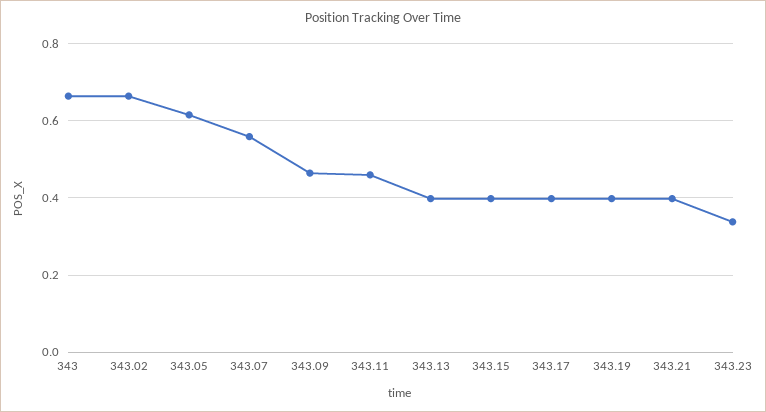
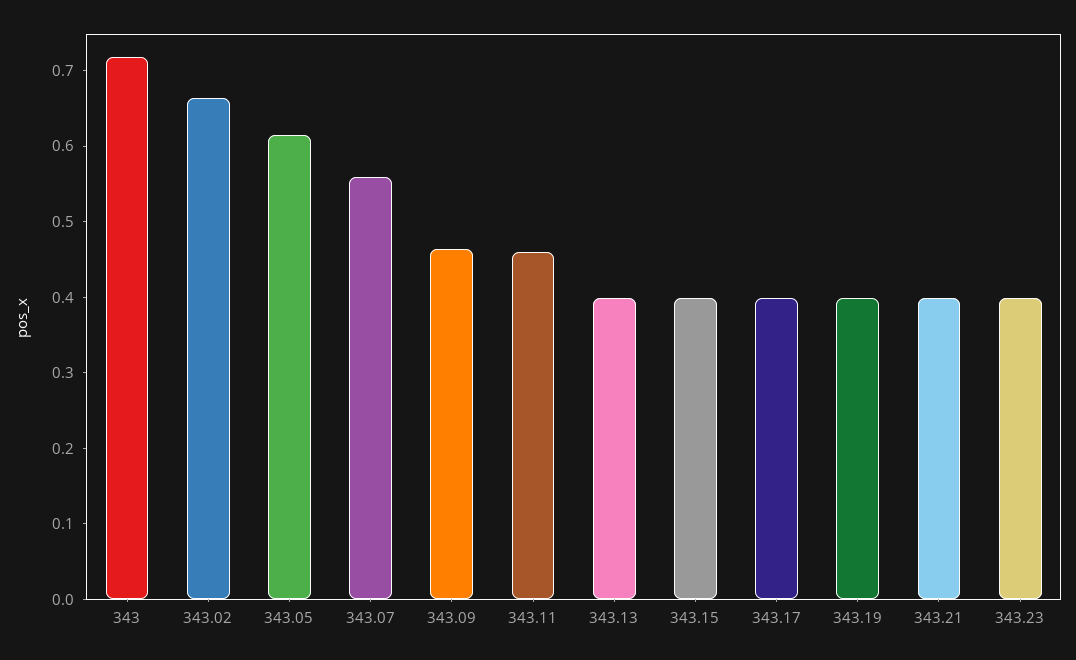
343: 0.66 -> 0.72
343.23: 0.34 -> 0.4

